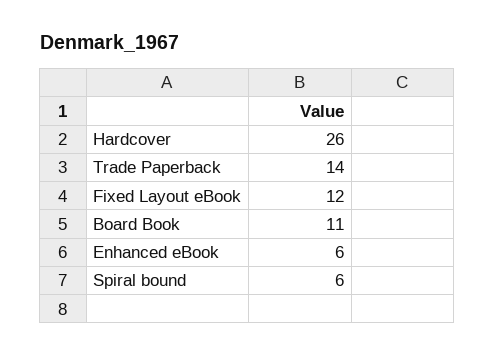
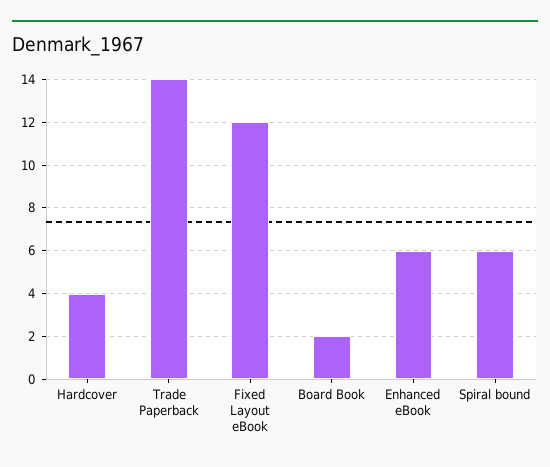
Hardcover: 26 -> 4
Board Book: 11 -> 2

